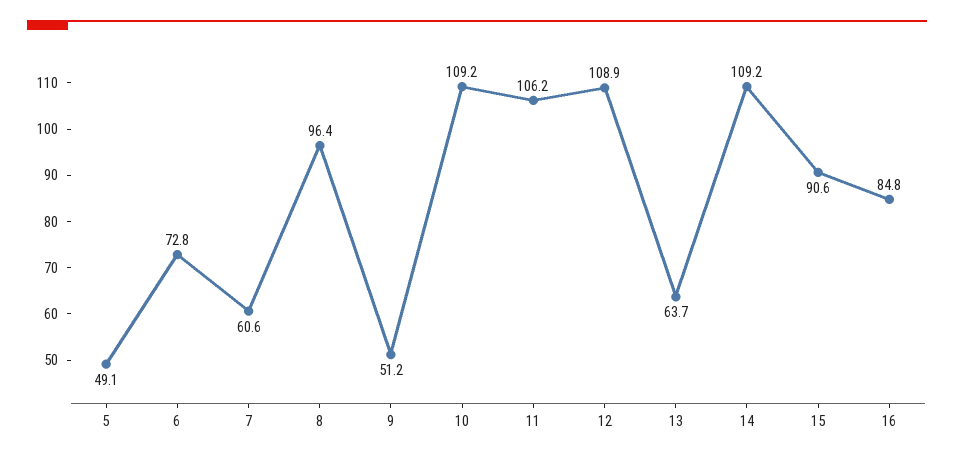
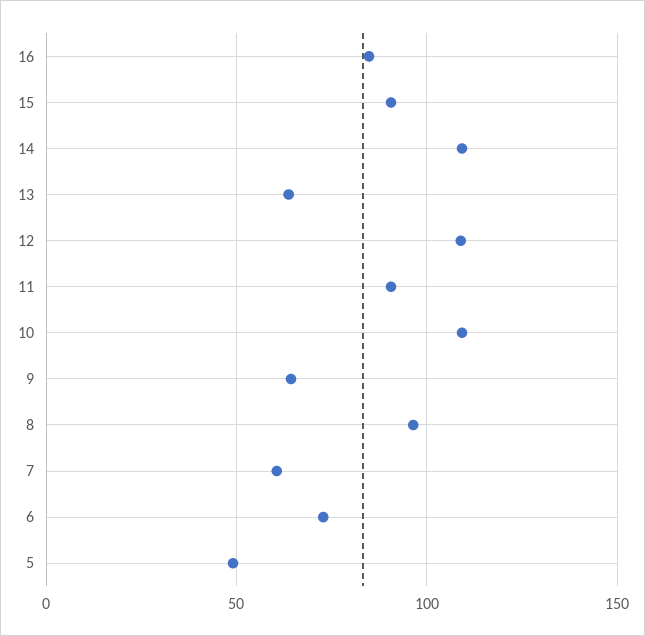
9: 51.2 -> 65
11: 106.2 -> 90

